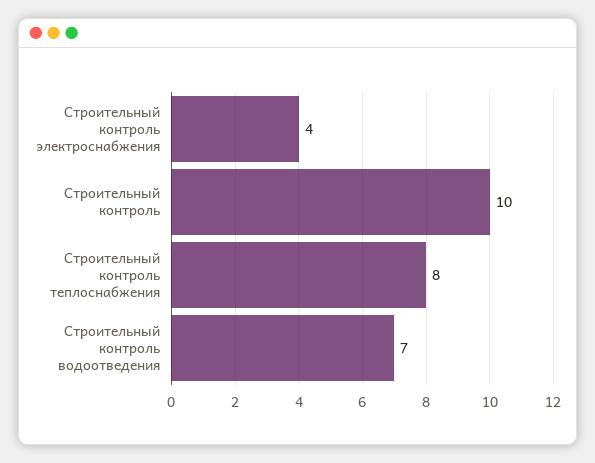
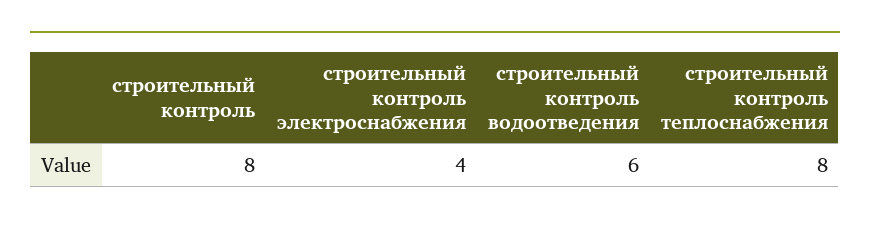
Строительный контроль: 10 -> 8
Строительный контроль водоотведения: 7 -> 6

